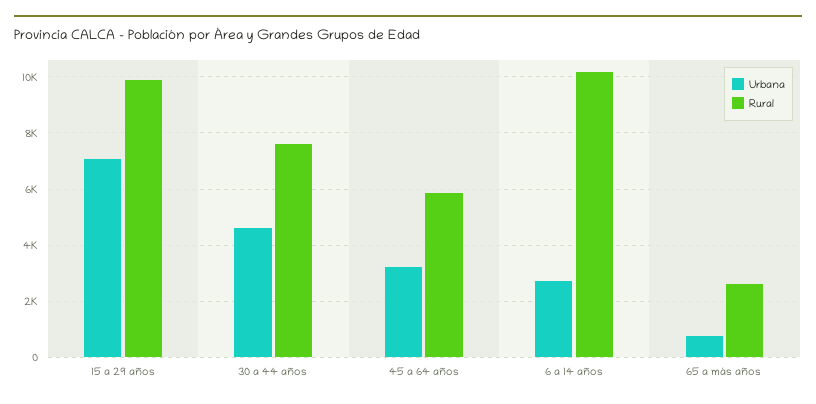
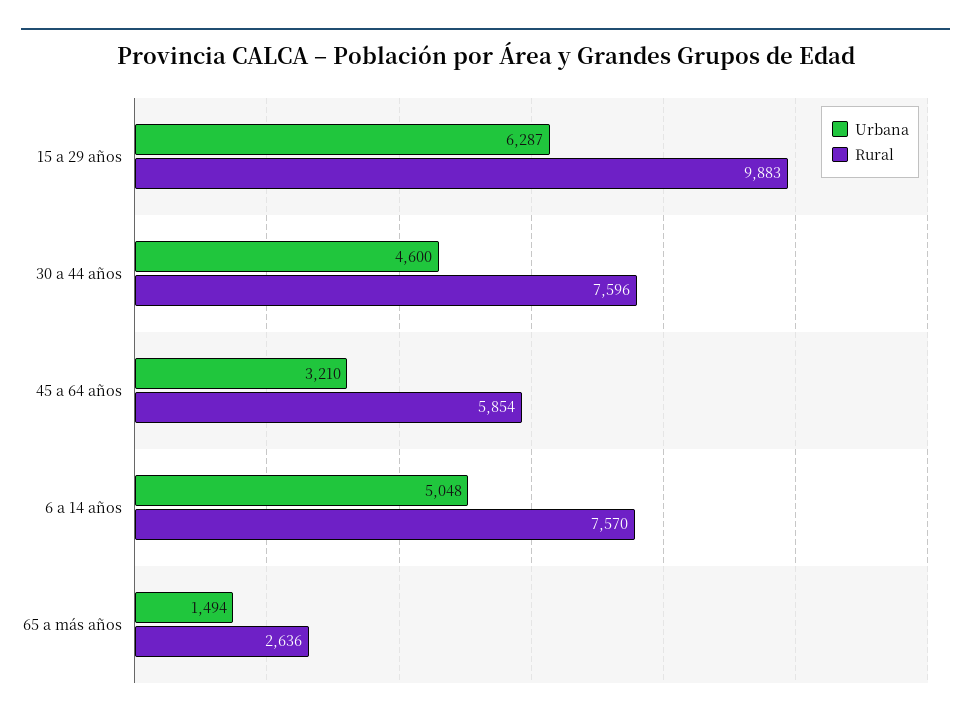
Urbana, 15 a 29 años: 7000 -> 6287
Urbana, 6 a 14 años: 2750 -> 5048
Rural, 6 a 14 años: 10250 -> 7570
Urbana, 65 a más años: 750 -> 1494

